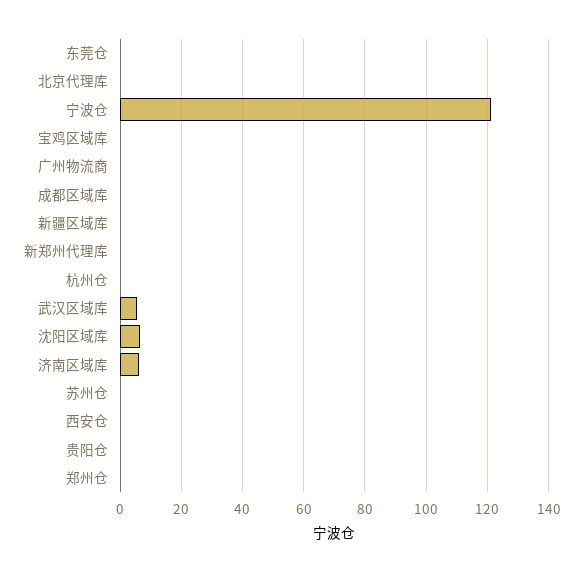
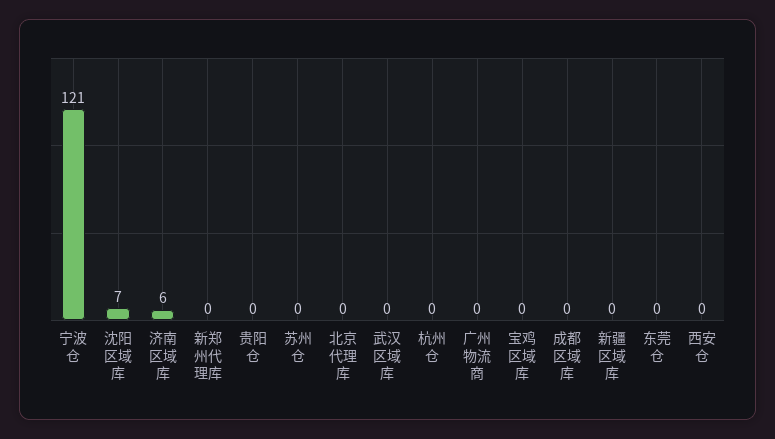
武汉区域库: 6 -> 0
郑州仓: 0 -> none

